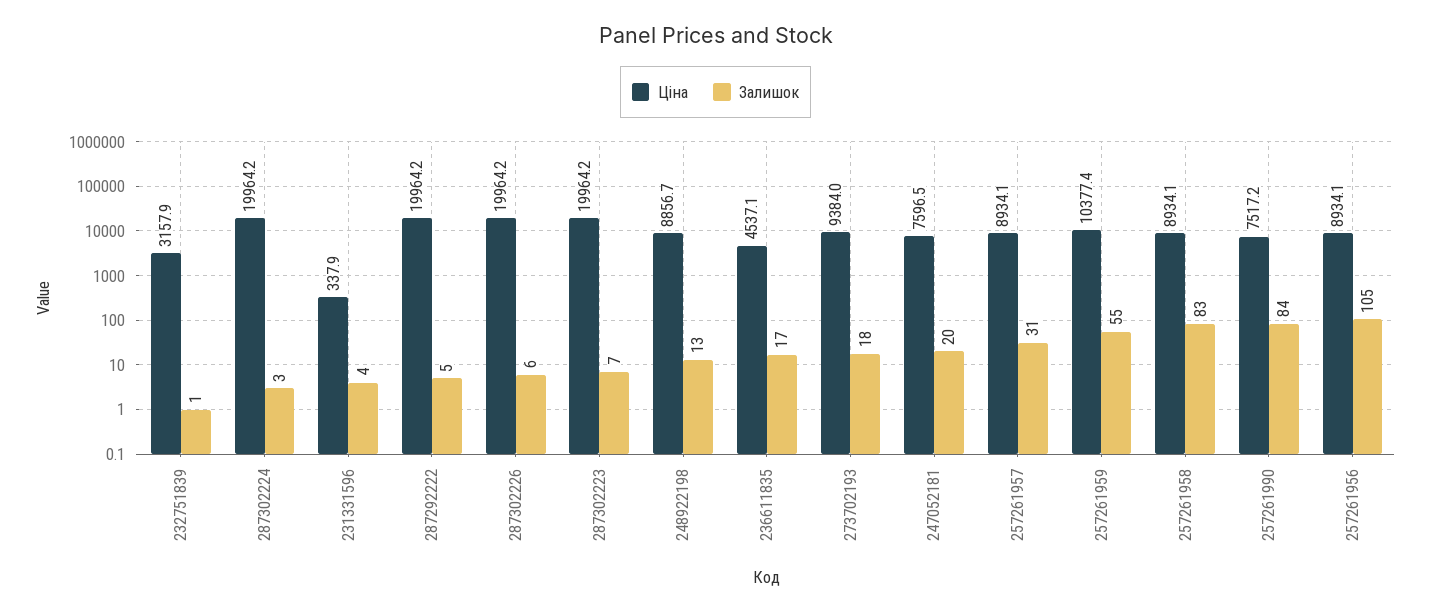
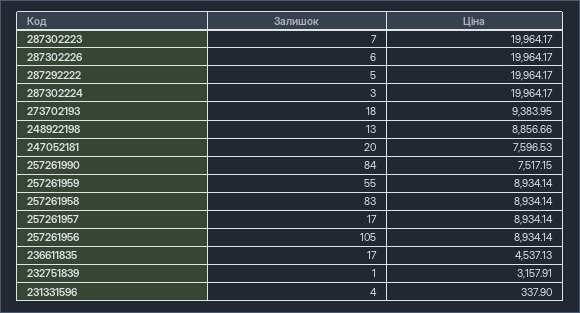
Залишок, 257261957: 31 -> 17
Ціна, 257261959: 10377.4 -> 8934.14

